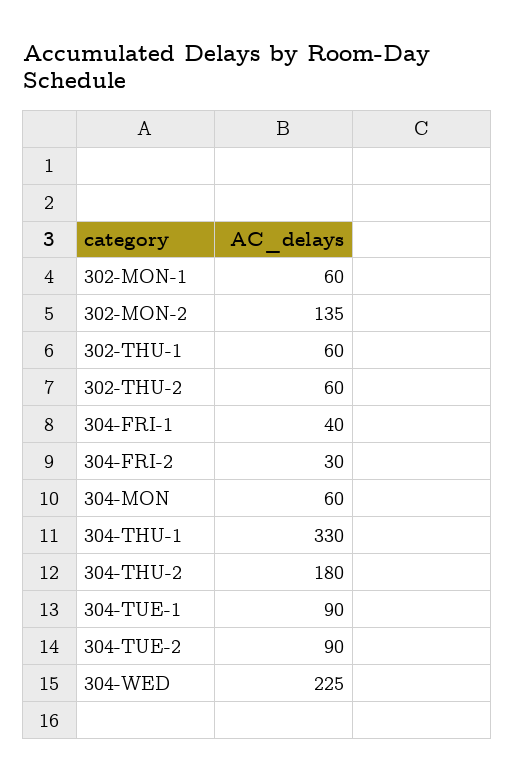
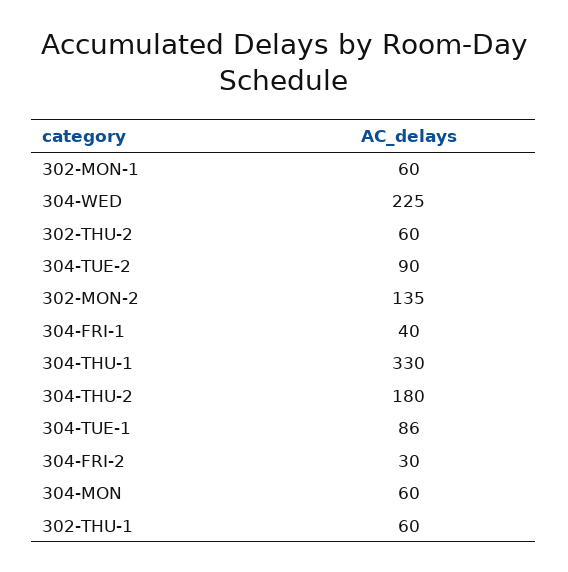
304-TUE-1: 90 -> 86

